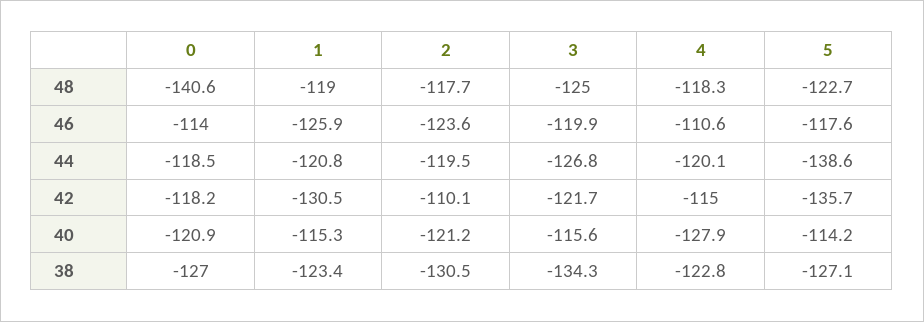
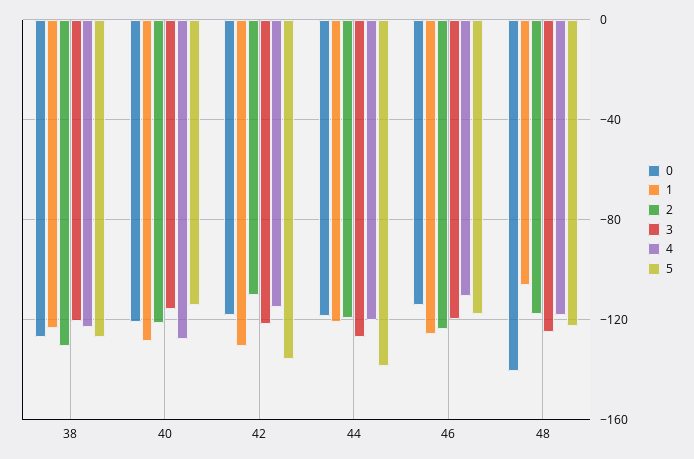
1, 48: -119 -> -105
1, 40: -115.3 -> -130
3, 38: -134.3 -> -120

